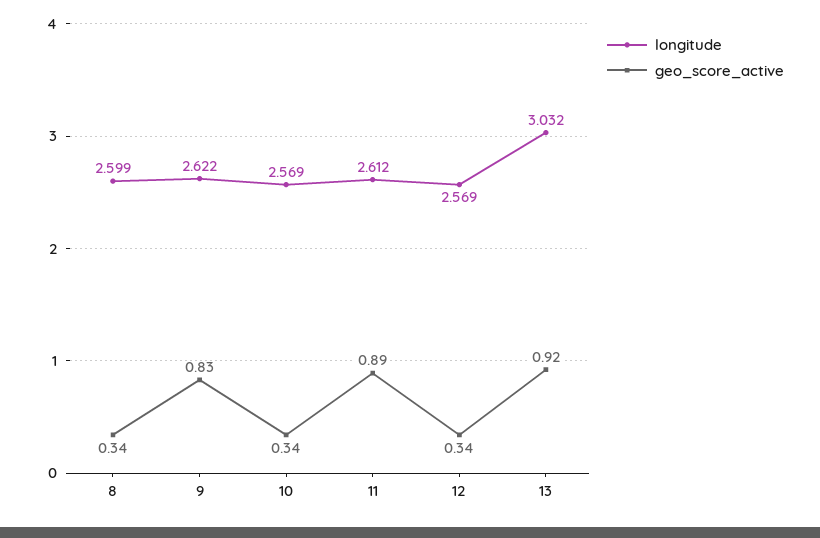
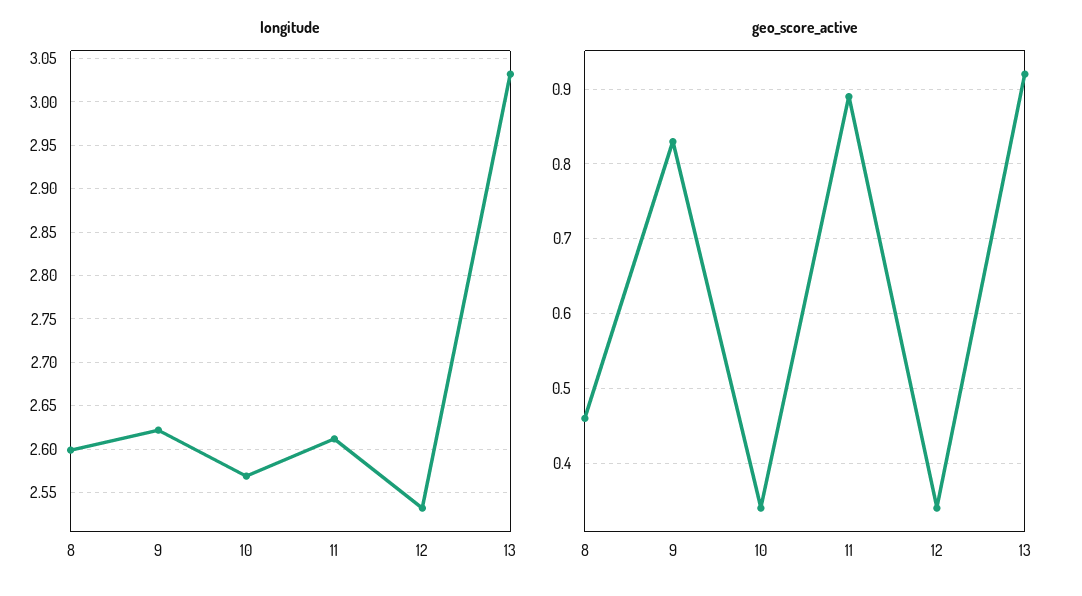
geo_score_active, 8: 0.34 -> 0.46
longitude, 12: 2.569 -> 2.53

